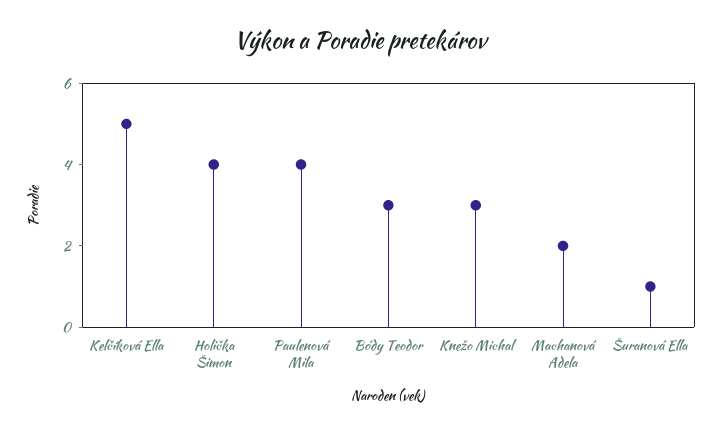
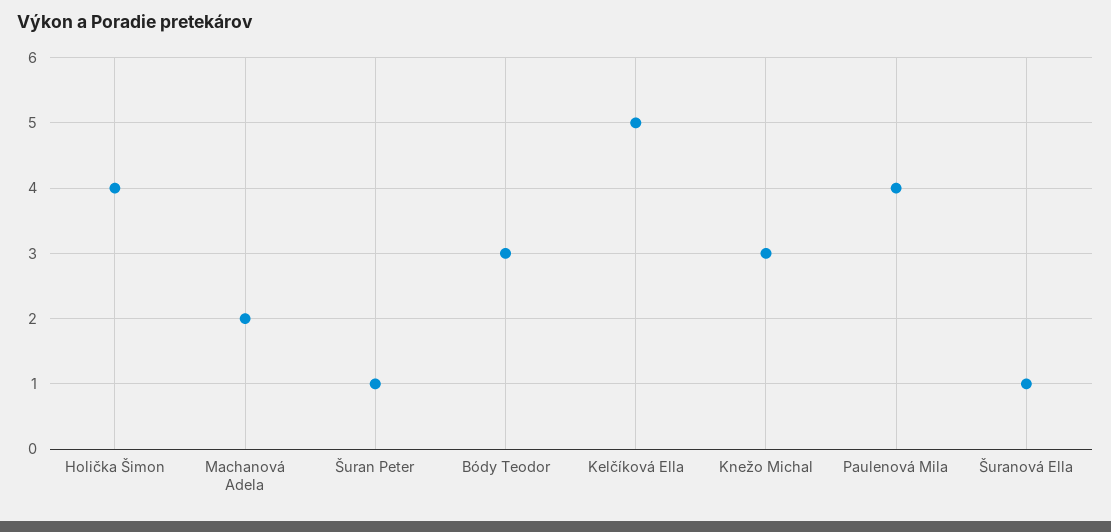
Šuran Peter: none -> 1

